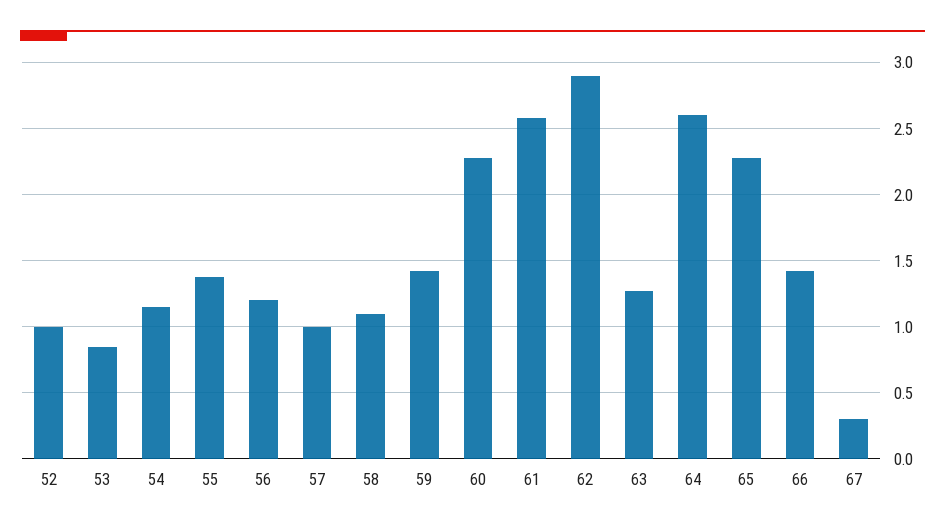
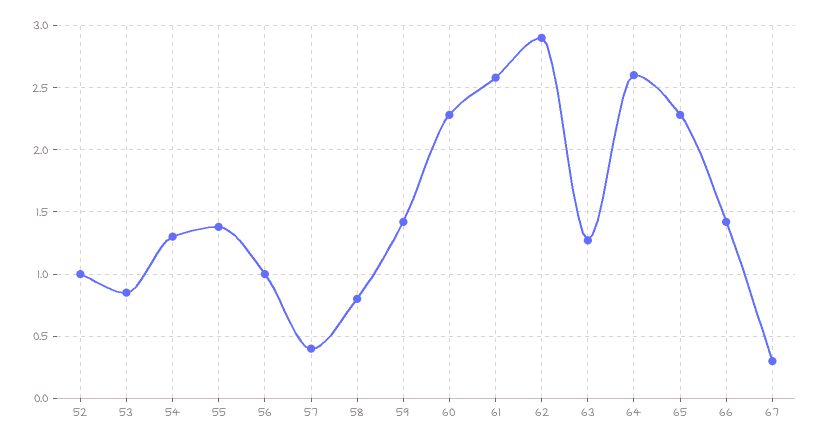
54: 1.15 -> 1.3
56: 1.2 -> 1
57: 1 -> 0.4
58: 1.1 -> 0.8

